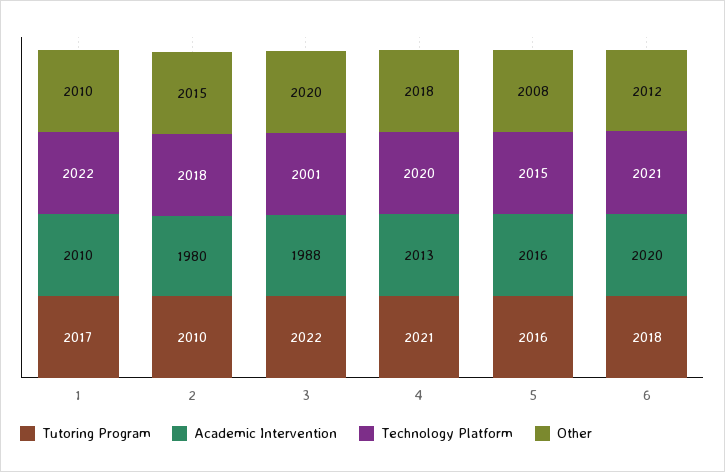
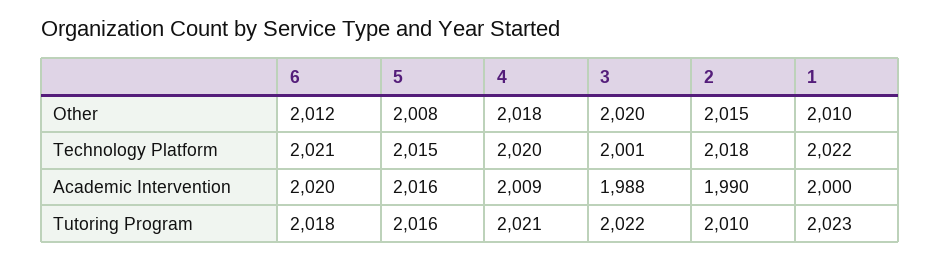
Tutoring Program, 1: 2017 -> 2023
Academic Intervention, 1: 2010 -> 2000
Academic Intervention, 2: 1980 -> 1990
Academic Intervention, 4: 2013 -> 2009

